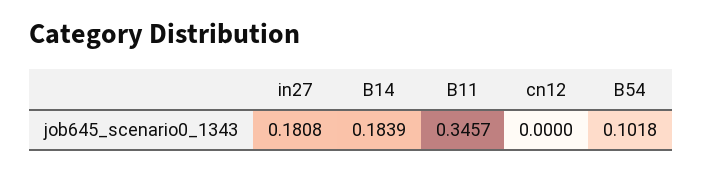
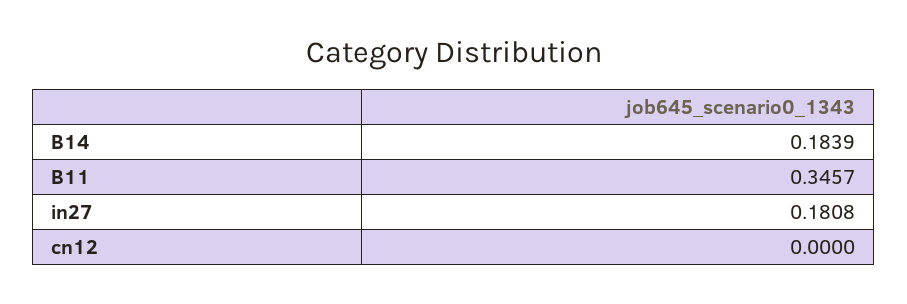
B54: 0.1018 -> none

